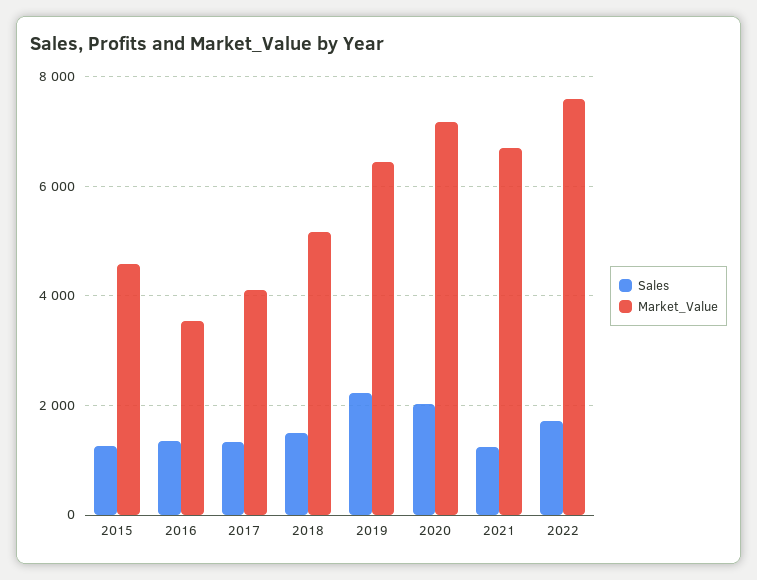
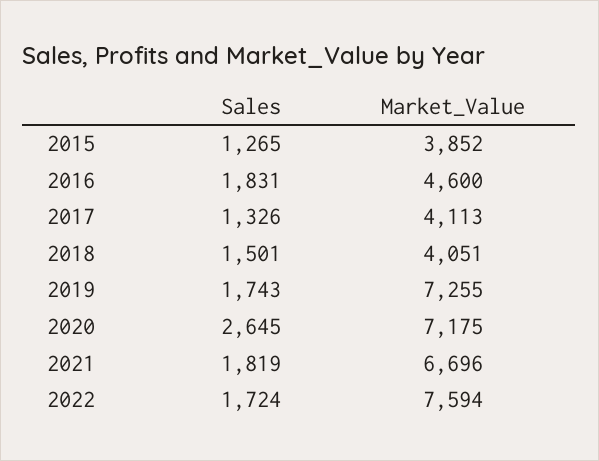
Market_Value, 2015: 4600 -> 3852
Sales, 2016: 1400 -> 1831
Market_Value, 2016: 3600 -> 4600
Market_Value, 2018: 5200 -> 4051
Sales, 2019: 2200 -> 1743
Market_Value, 2019: 6400 -> 7255
Sales, 2020: 2000 -> 2645
Sales, 2021: 1200 -> 1819

